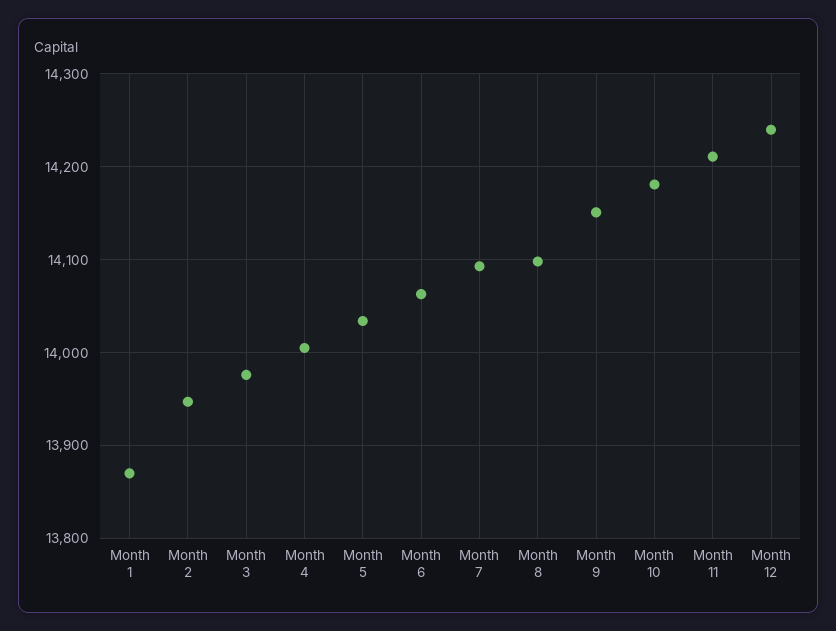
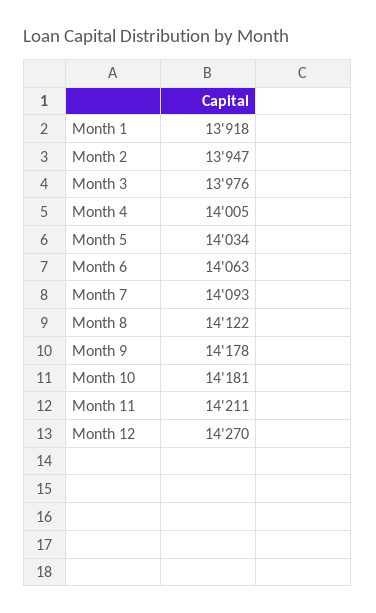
Month 1: 13870 -> 13918
Month 8: 14100 -> 14122
Month 9: 14150 -> 14178
Month 12: 14240 -> 14270

